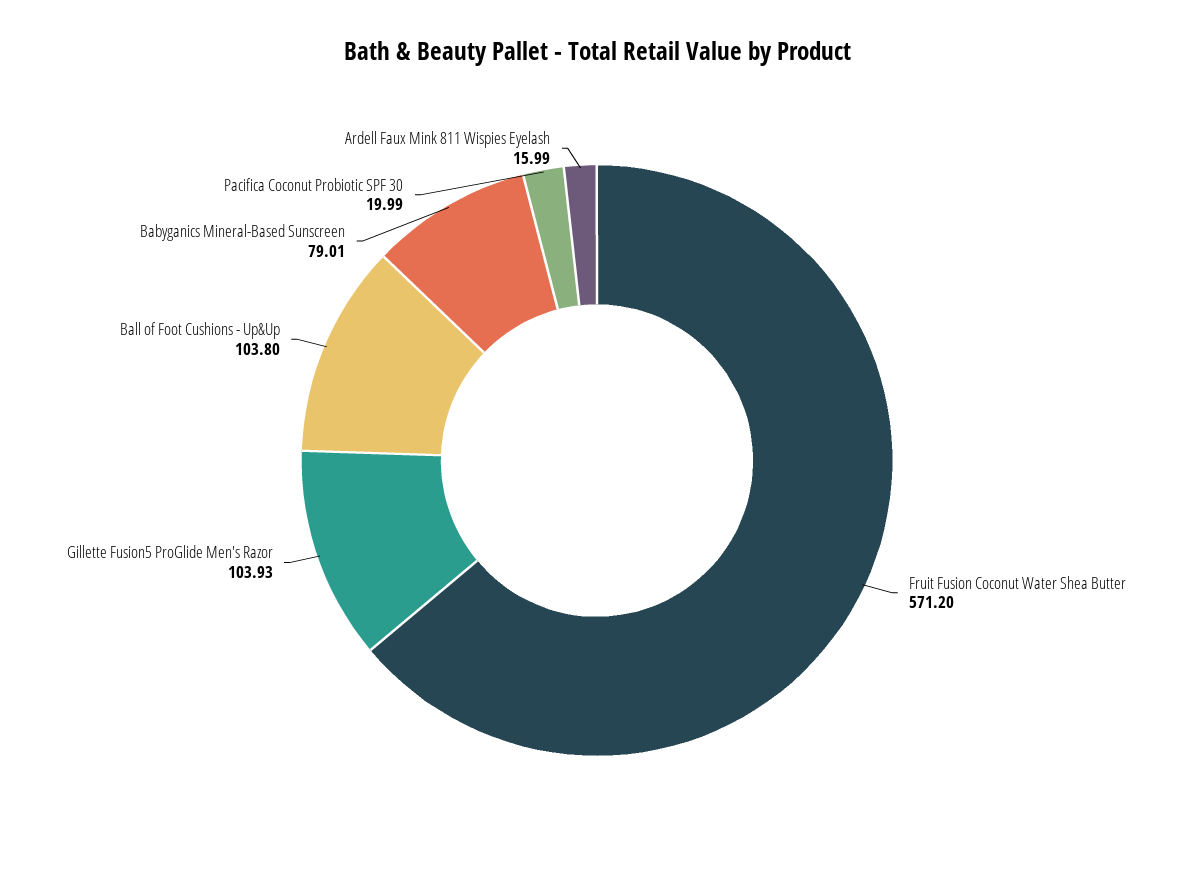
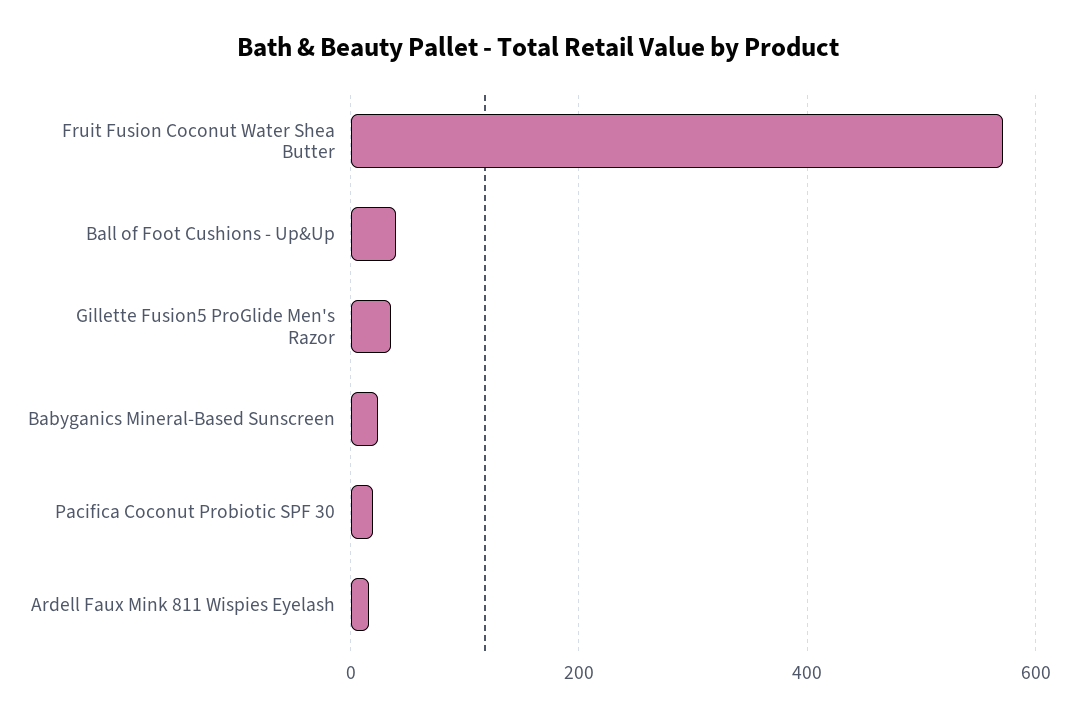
Gillette Fusion5 ProGlide Men's Razor: 103.93 -> 40
Ball of Foot Cushions - Up&Up: 103.8 -> 40
Babyganics Mineral-Based Sunscreen: 79.01 -> 20

